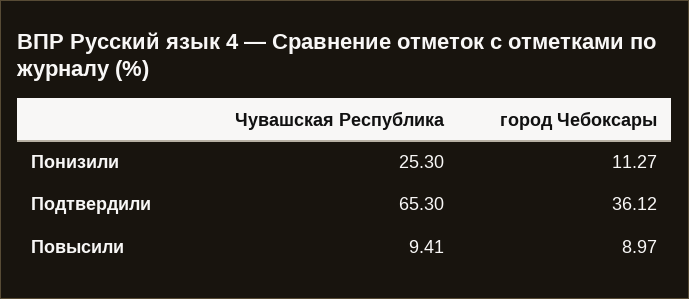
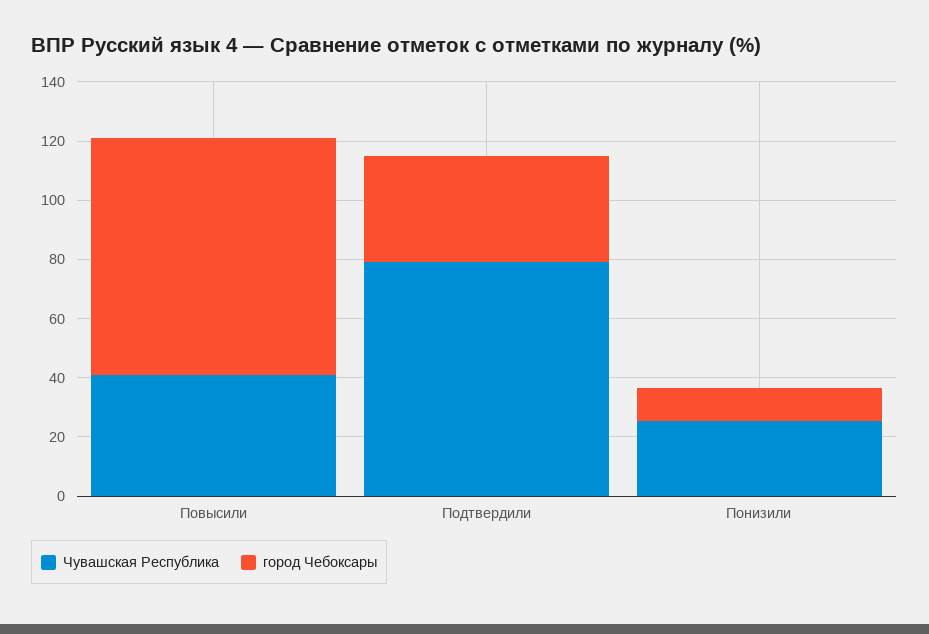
Чувашская Республика, Подтвердили: 65.3 -> 80
Чувашская Республика, Повысили: 9.41 -> 40
город Чебоксары, Повысили: 8.97 -> 80

